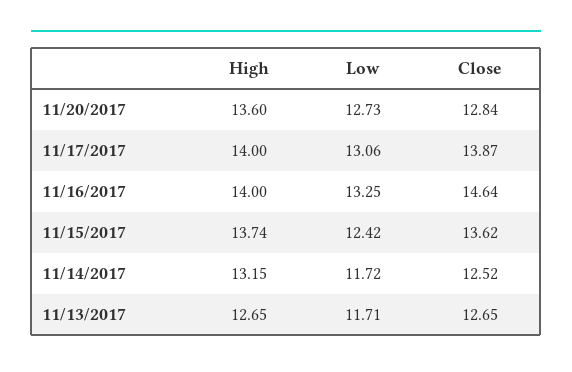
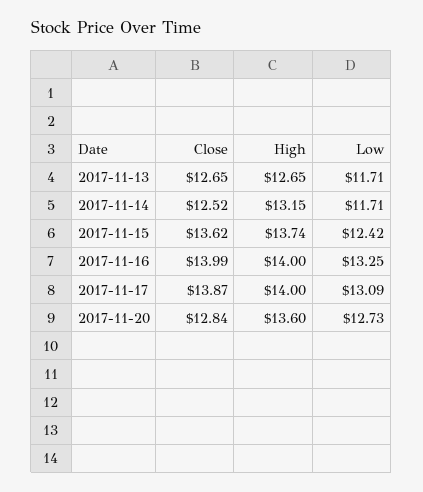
Low, 11/17/2017: 13.06 -> 13.09
Close, 11/16/2017: 14.64 -> 13.99
Low, 11/14/2017: 11.72 -> 11.71

